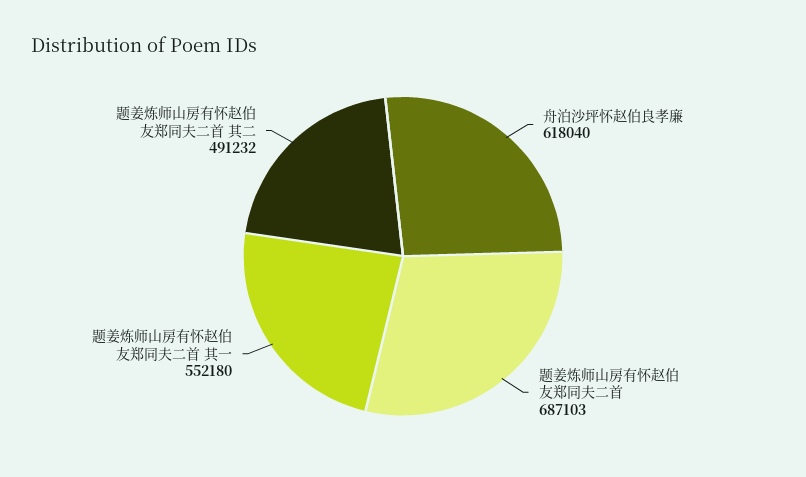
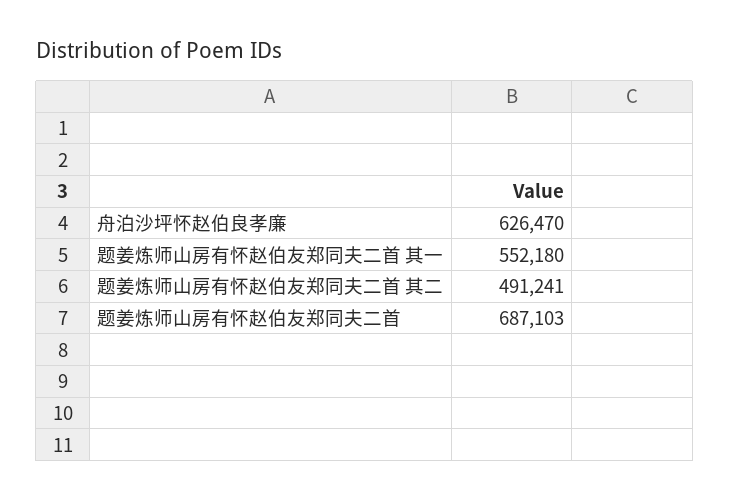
舟泊沙坪怀赵伯良孝廉: 618040 -> 626470
题姜炼师山房有怀赵伯友郑同夫二首 其二: 491232 -> 491241

